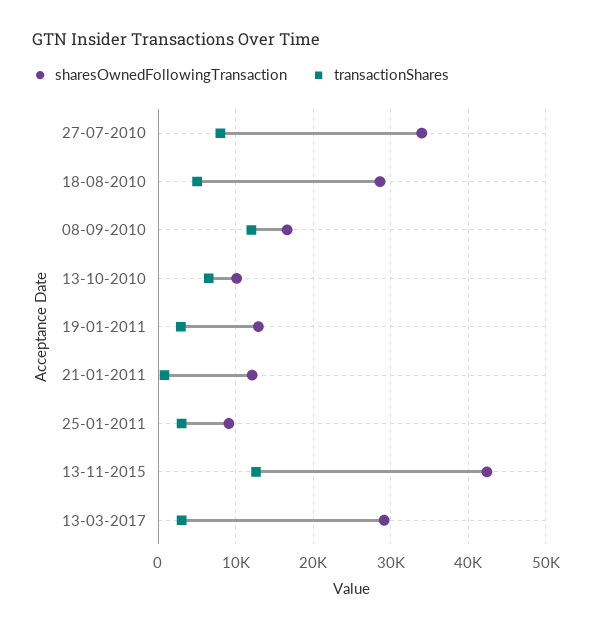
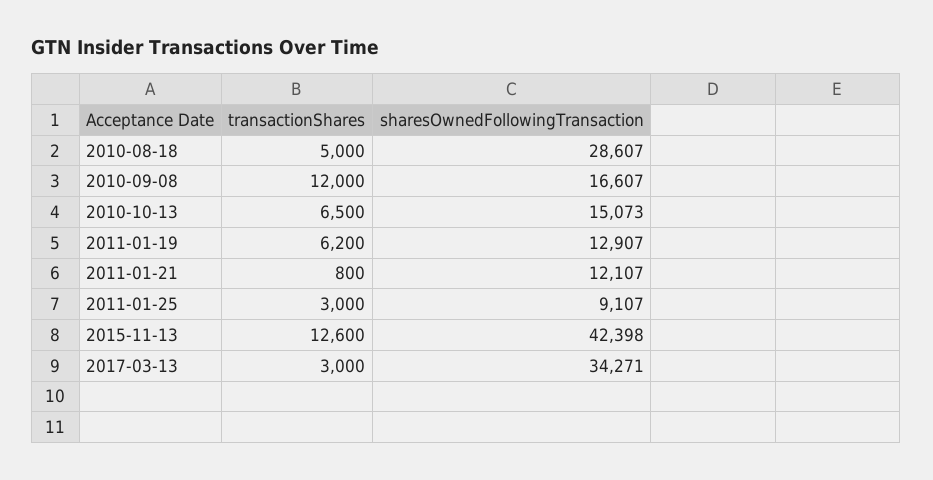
sharesOwnedFollowingTransaction, 27-07-2010: 34000 -> none
transactionShares, 27-07-2010: 8000 -> none
sharesOwnedFollowingTransaction, 13-10-2010: 10000 -> 15073
transactionShares, 19-01-2011: 3000 -> 6200
sharesOwnedFollowingTransaction, 13-03-2017: 29000 -> 34271

